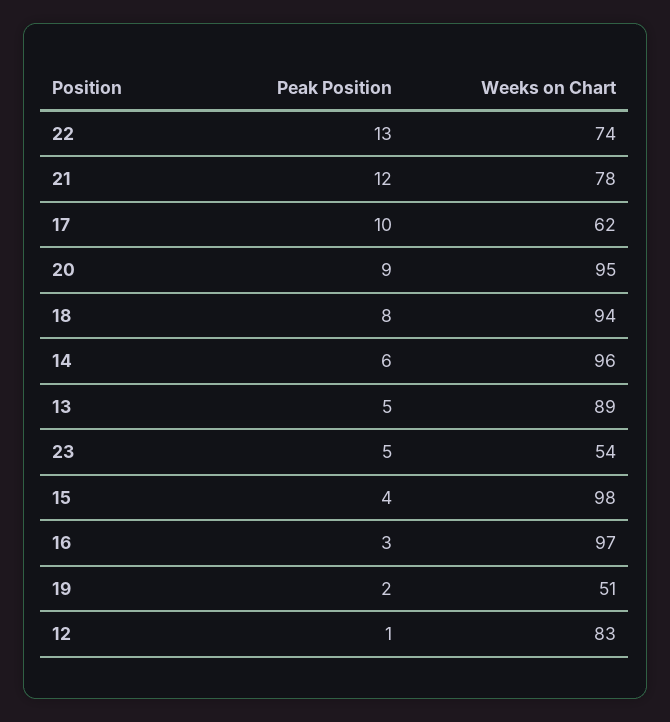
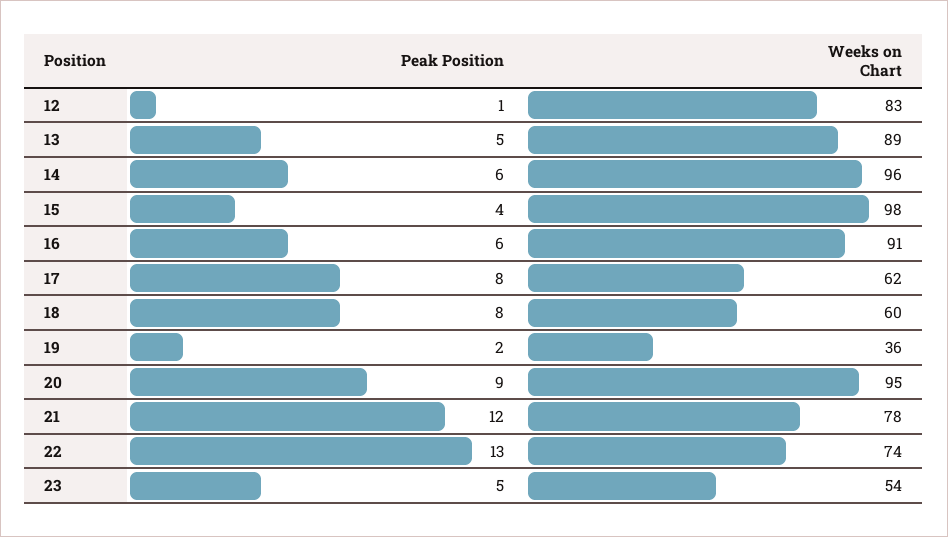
Peak Position, 17: 10 -> 8
Weeks on Chart, 18: 94 -> 60
Peak Position, 16: 3 -> 6
Weeks on Chart, 16: 97 -> 91
Weeks on Chart, 19: 51 -> 36

